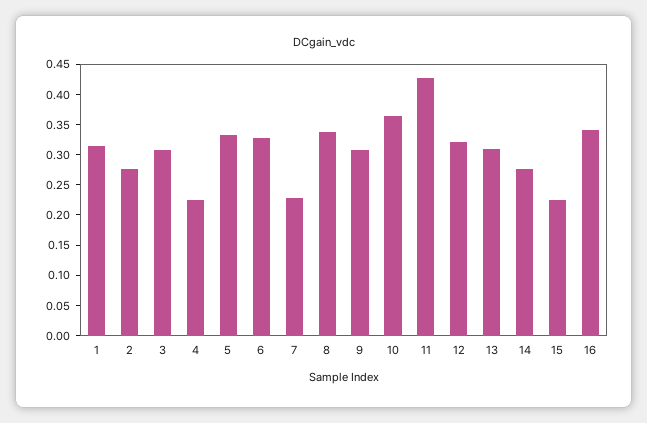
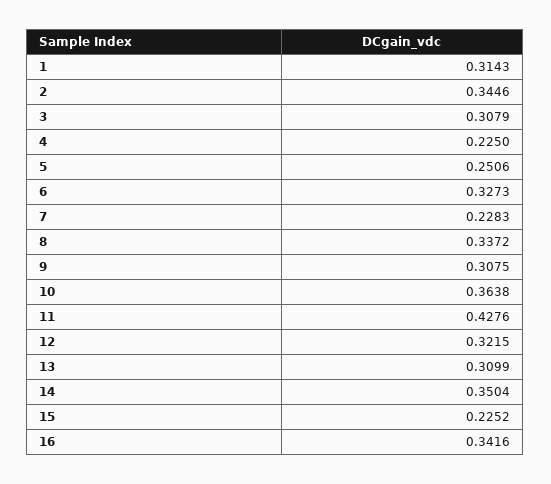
2: 0.275 -> 0.3446
5: 0.325 -> 0.2506
14: 0.275 -> 0.3504

